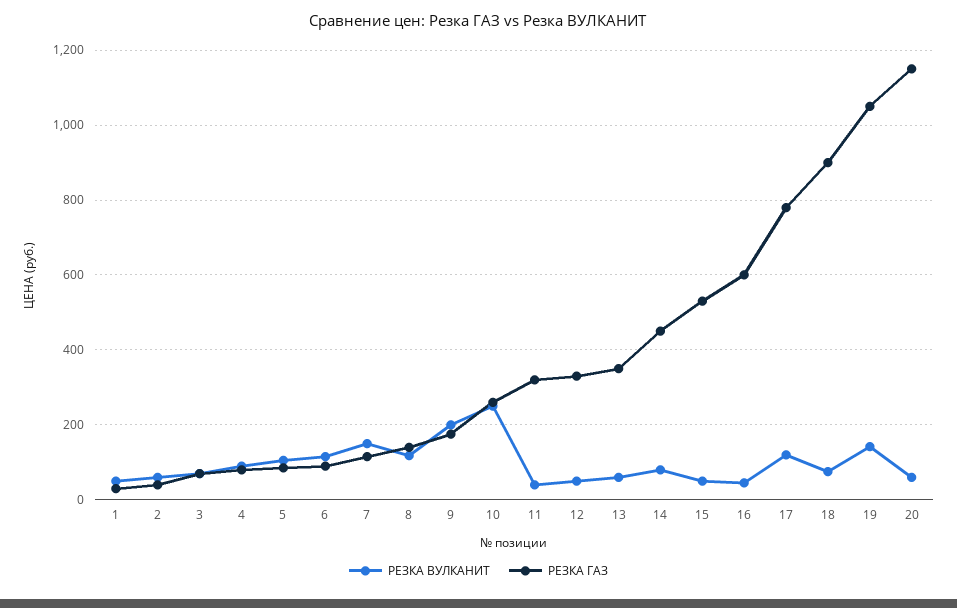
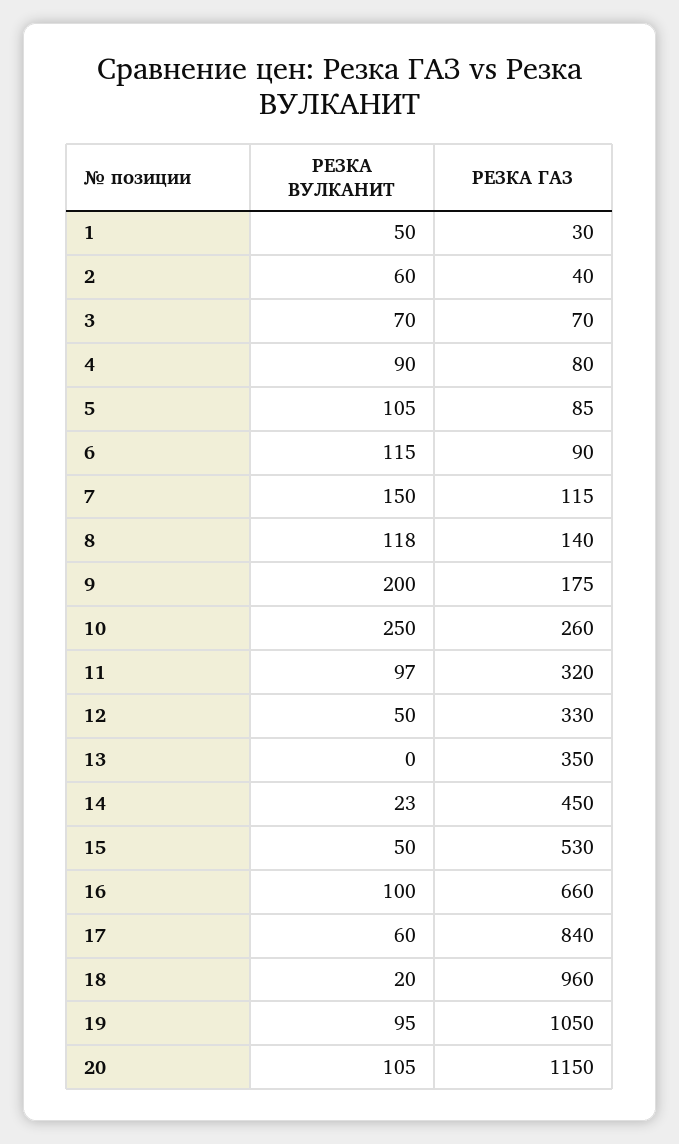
РЕЗКА ВУЛКАНИТ, 11: 40 -> 97
РЕЗКА ВУЛКАНИТ, 13: 60 -> 0
РЕЗКА ВУЛКАНИТ, 14: 80 -> 23
РЕЗКА ВУЛКАНИТ, 16: 40 -> 100
РЕЗКА ГАЗ, 16: 600 -> 660
РЕЗКА ВУЛКАНИТ, 17: 120 -> 60
РЕЗКА ГАЗ, 17: 780 -> 840
РЕЗКА ВУЛКАНИТ, 18: 80 -> 20
РЕЗКА ГАЗ, 18: 900 -> 960
РЕЗКА ВУЛКАНИТ, 19: 140 -> 95
РЕЗКА ВУЛКАНИТ, 20: 60 -> 105

